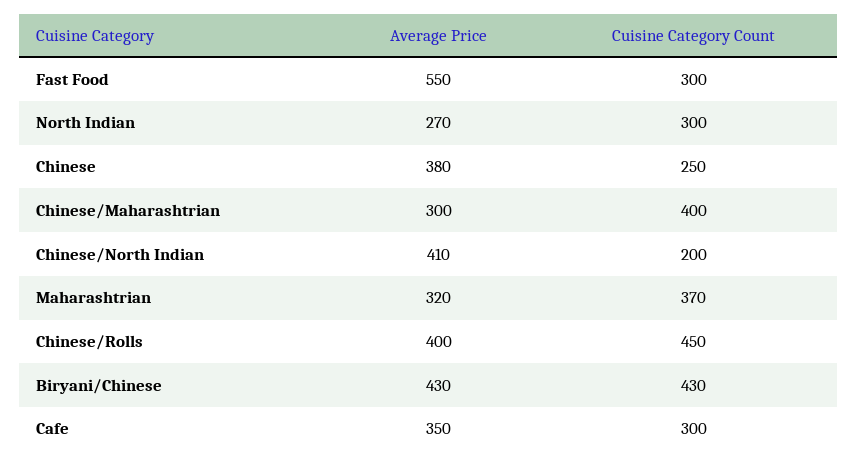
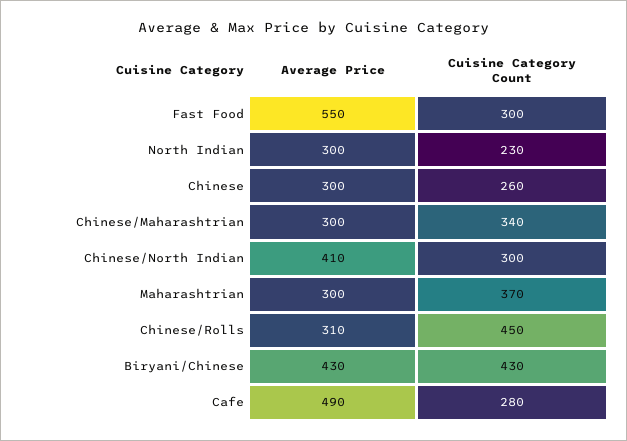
Average Price, North Indian: 270 -> 300
Cuisine Category Count, North Indian: 300 -> 230
Average Price, Chinese: 380 -> 300
Cuisine Category Count, Chinese: 250 -> 260
Cuisine Category Count, Chinese/Maharashtrian: 400 -> 340
Cuisine Category Count, Chinese/North Indian: 200 -> 300
Average Price, Maharashtrian: 320 -> 300
Average Price, Chinese/Rolls: 400 -> 310
Average Price, Cafe: 350 -> 490
Cuisine Category Count, Cafe: 300 -> 280

